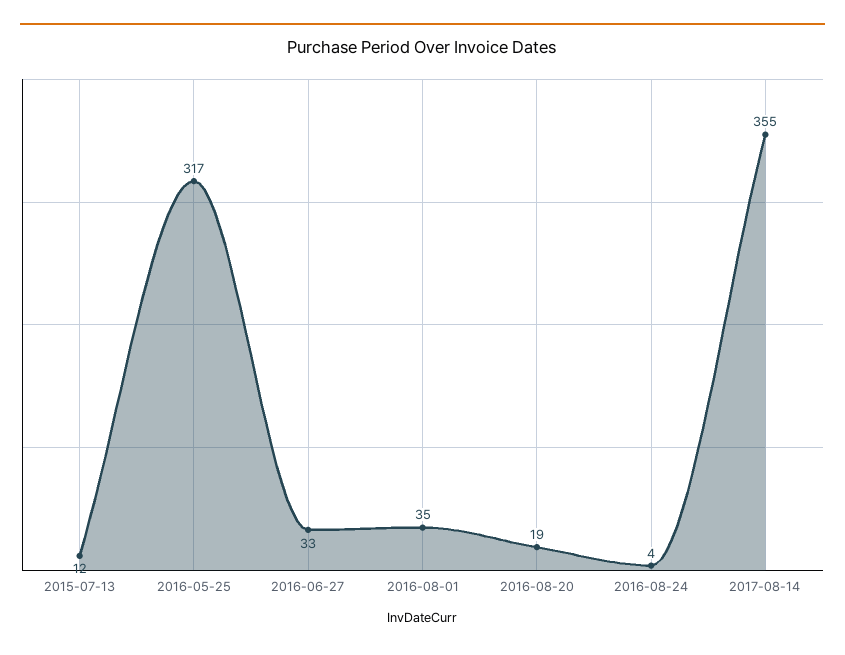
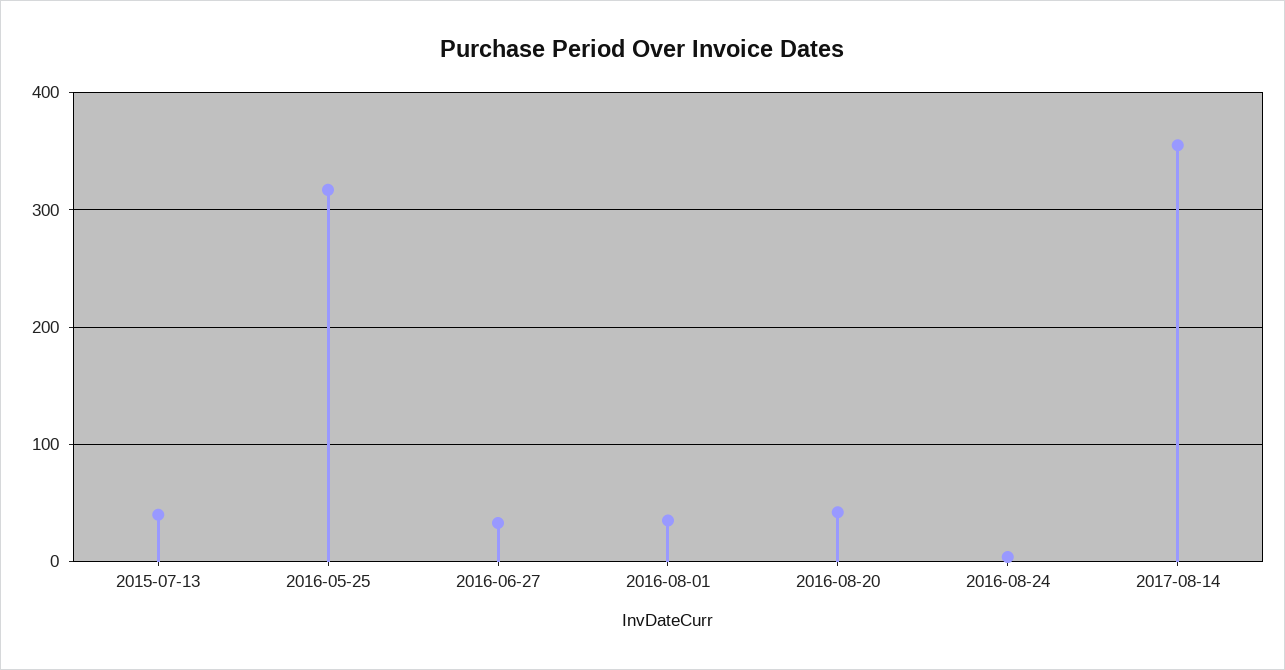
2015-07-13: 12 -> 40
2016-08-20: 19 -> 40

